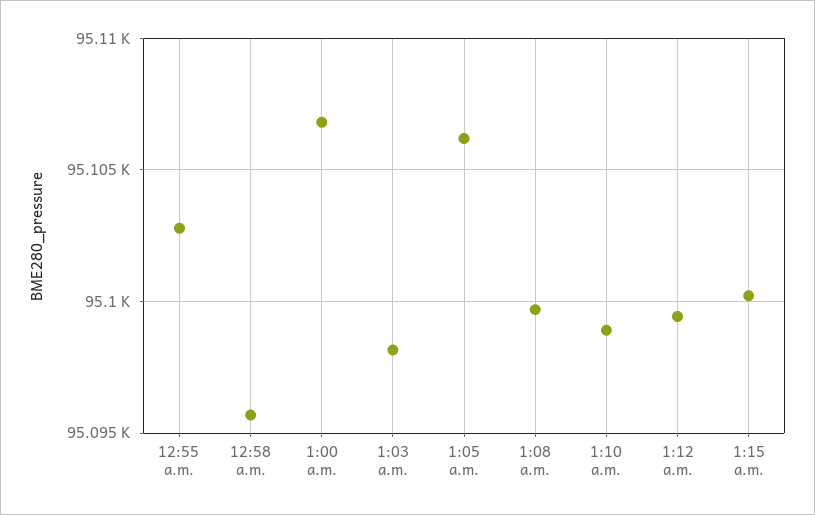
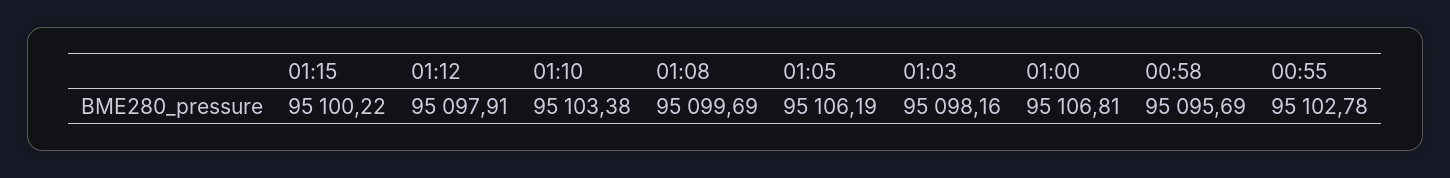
1:10 a.m.: 95099 -> 95103.38
1:12 a.m.: 95099.5 -> 95097.91

